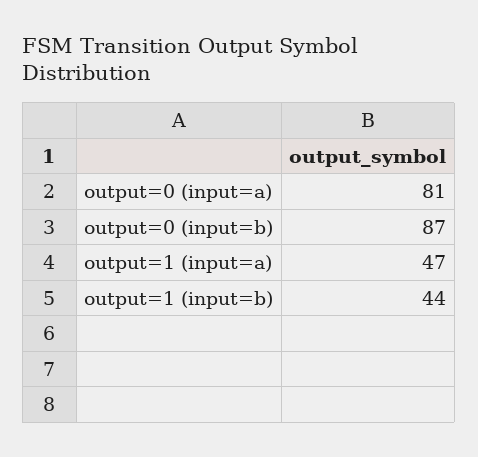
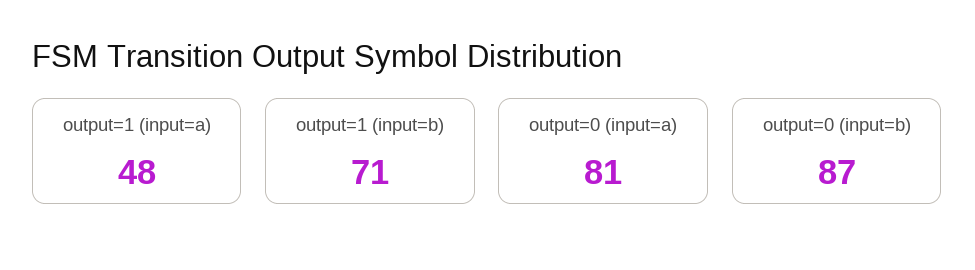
output=1 (input=a): 47 -> 48
output=1 (input=b): 44 -> 71

